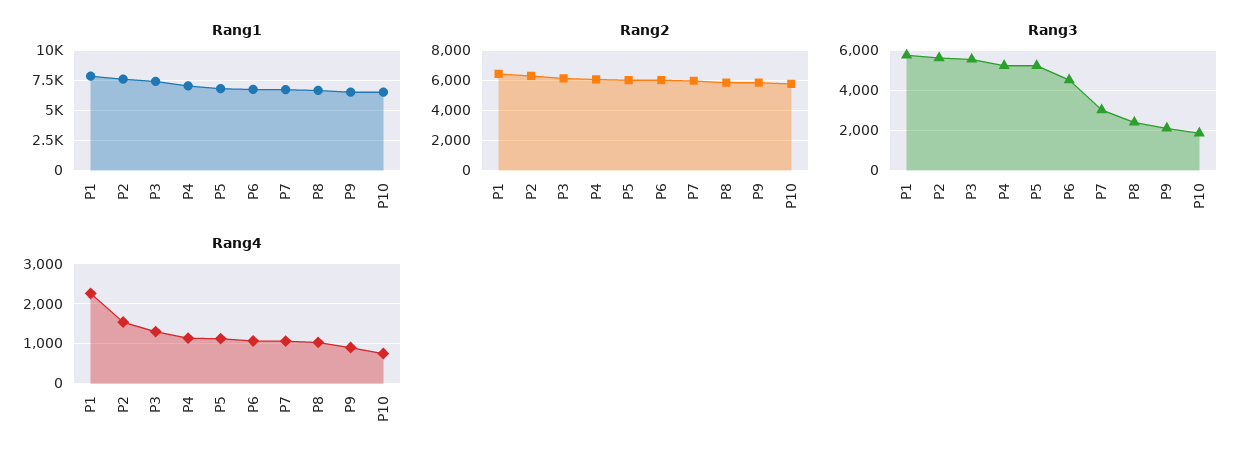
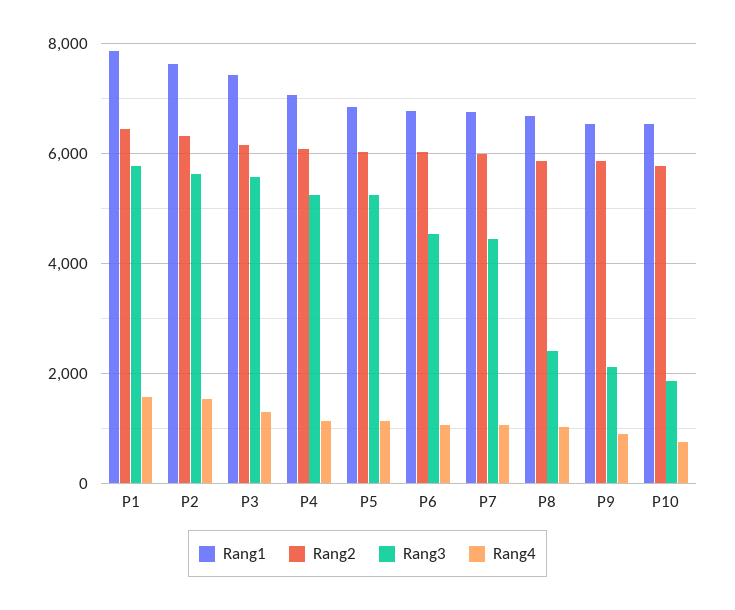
Rang3, P7: 3000 -> 4400
Rang4, P1: 2200 -> 1600

